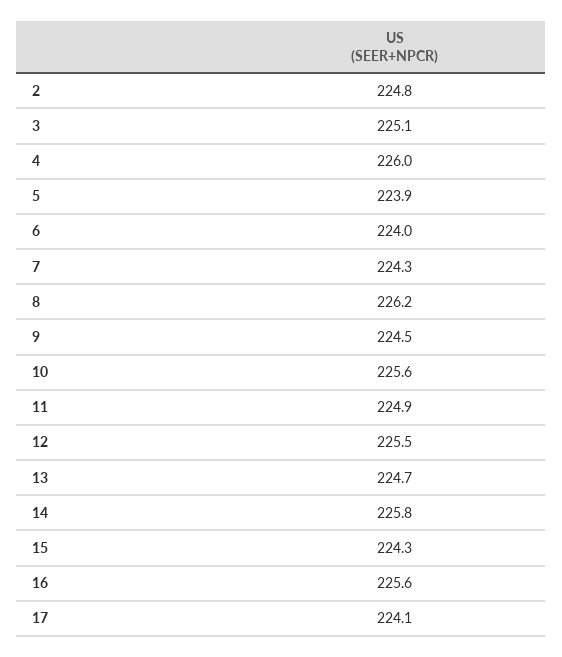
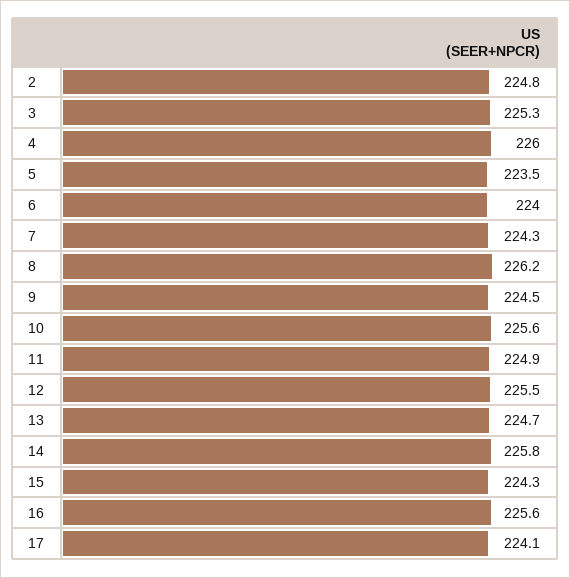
3: 225.1 -> 225.3
5: 223.9 -> 223.5

